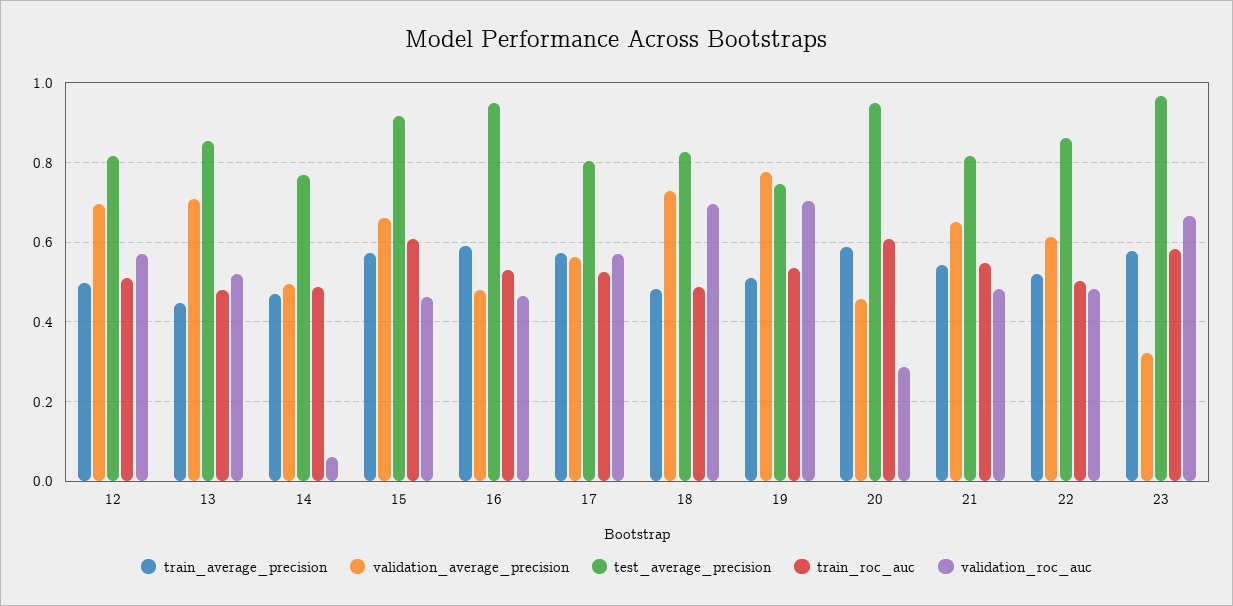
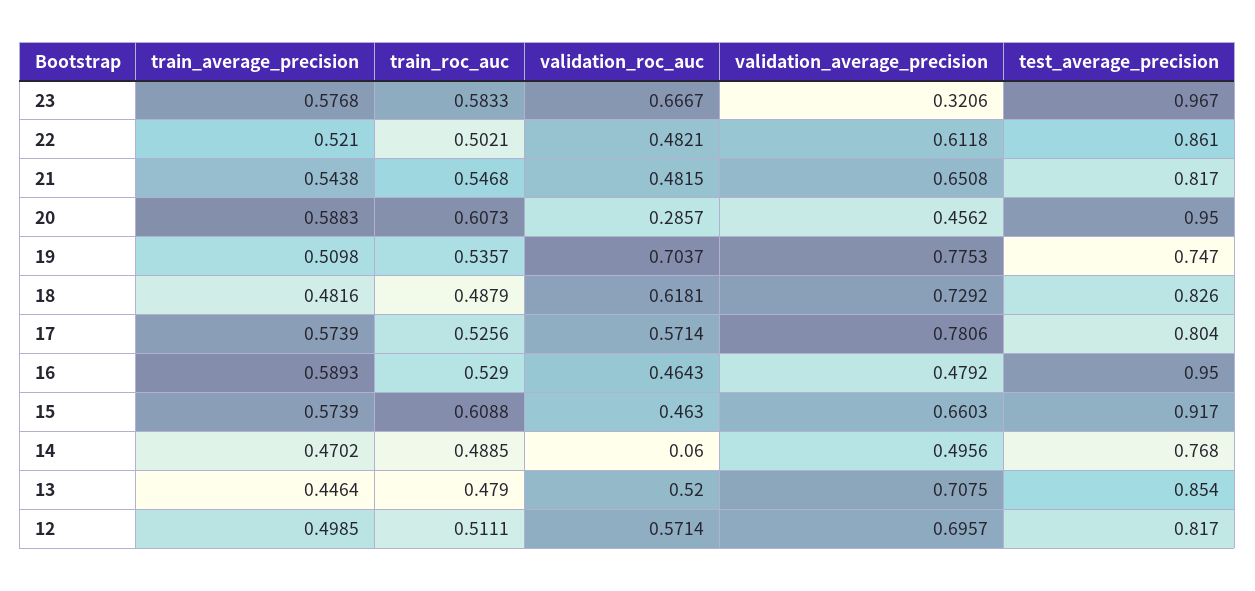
validation_average_precision, 17: 0.56 -> 0.7806
validation_roc_auc, 18: 0.7 -> 0.6181

